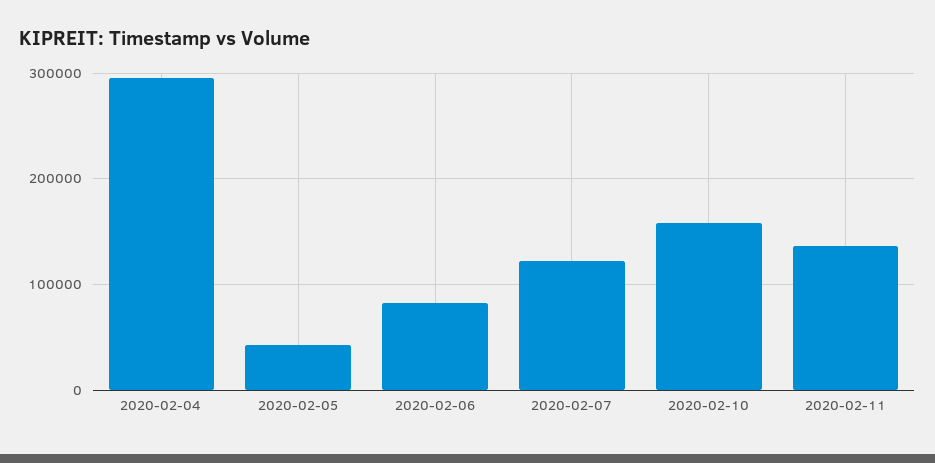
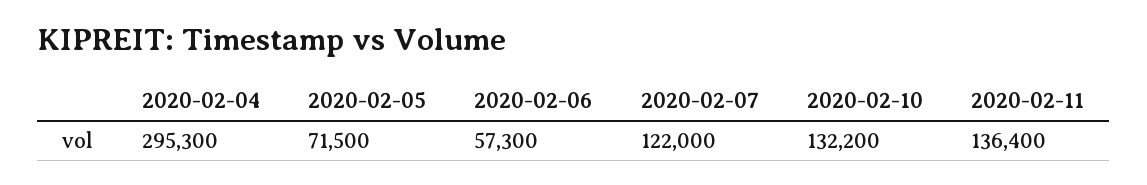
2020-02-05: 40000 -> 71500
2020-02-06: 80000 -> 57300
2020-02-10: 160000 -> 132200

